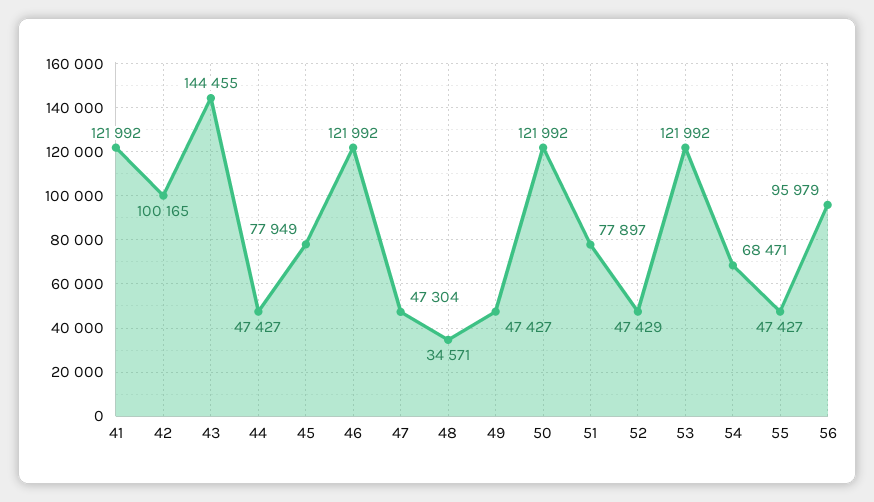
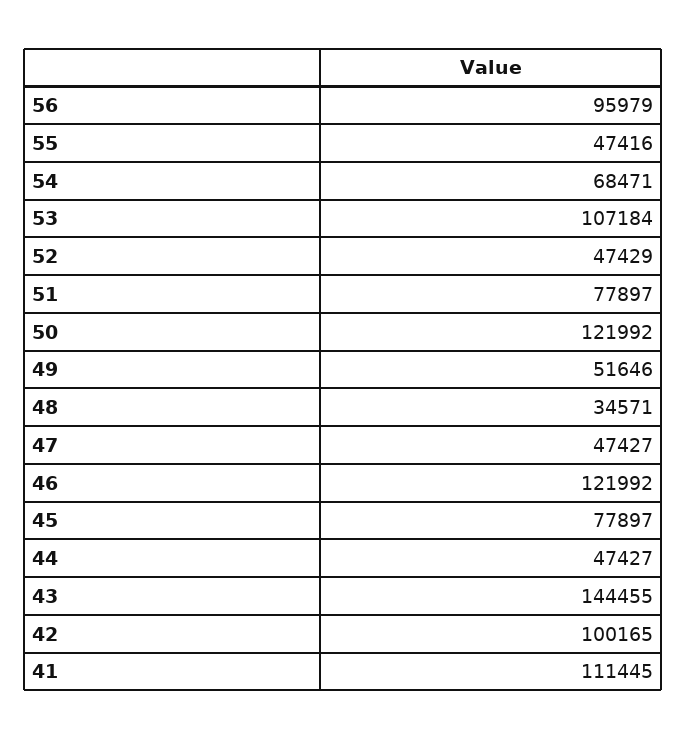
41: 121992 -> 111445
45: 77949 -> 77897
47: 47304 -> 47427
49: 47427 -> 51646
53: 121992 -> 107184
55: 47427 -> 47416

